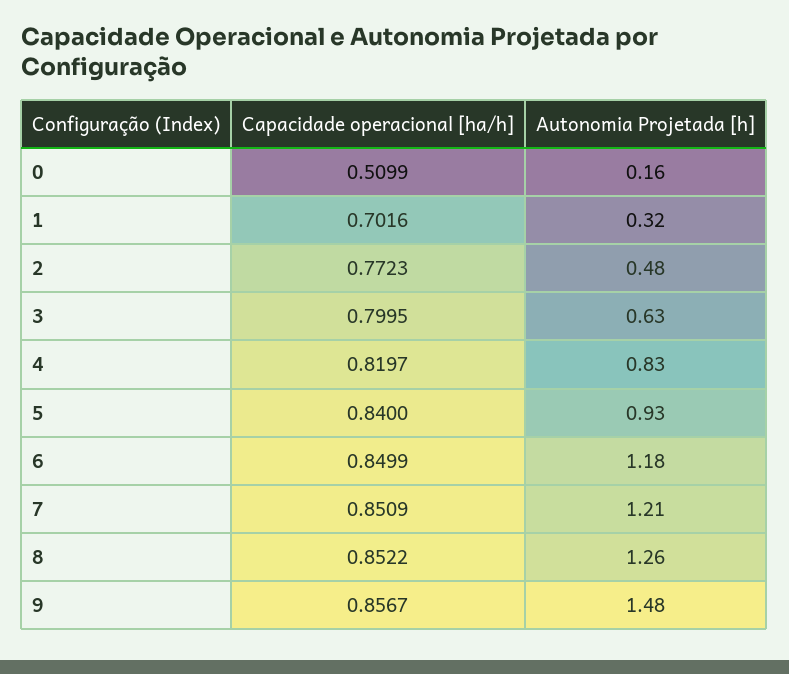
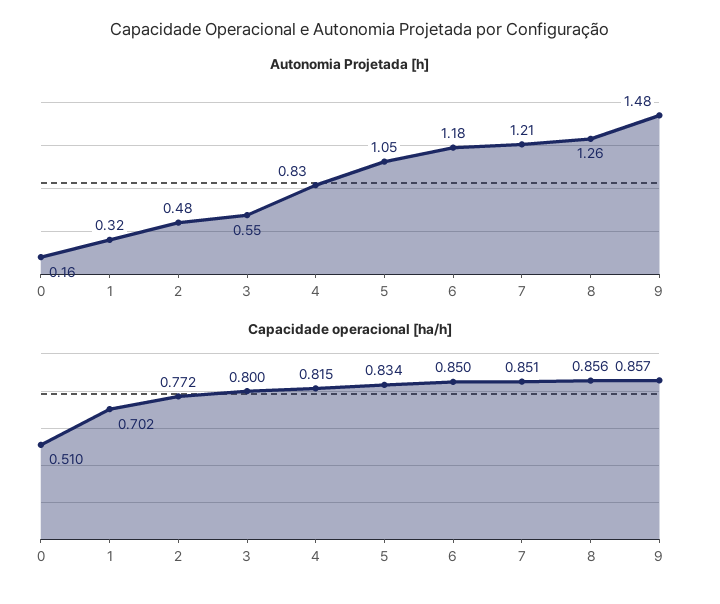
Autonomia Projetada [h], 3: 0.63 -> 0.55
Capacidade operacional [ha/h], 4: 0.8197 -> 0.815
Capacidade operacional [ha/h], 5: 0.84 -> 0.834
Autonomia Projetada [h], 5: 0.93 -> 1.05
Capacidade operacional [ha/h], 8: 0.8522 -> 0.856

